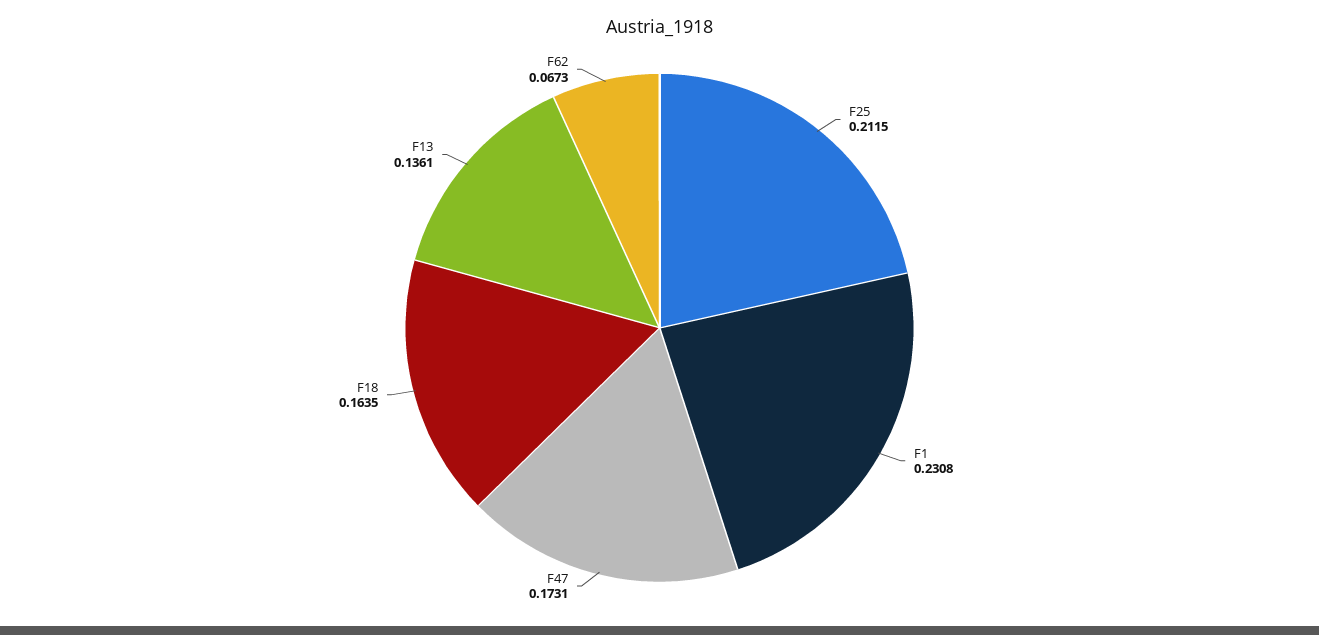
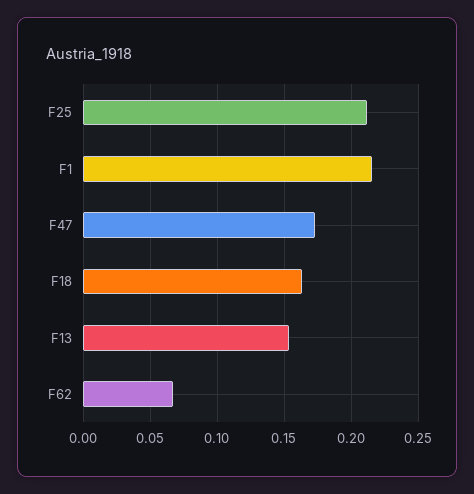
F1: 0.2308 -> 0.215
F13: 0.1361 -> 0.155

